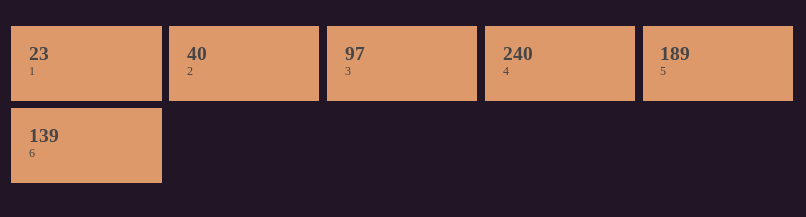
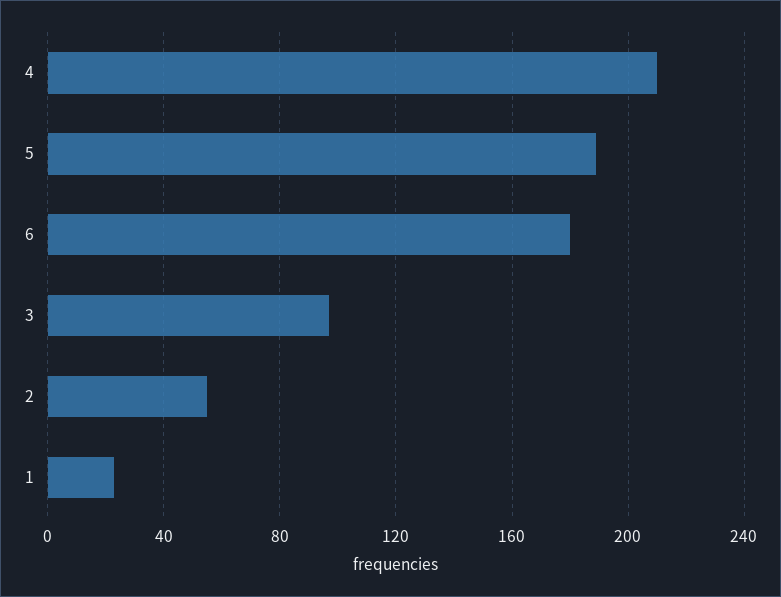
2: 40 -> 55
4: 240 -> 210
6: 139 -> 180

